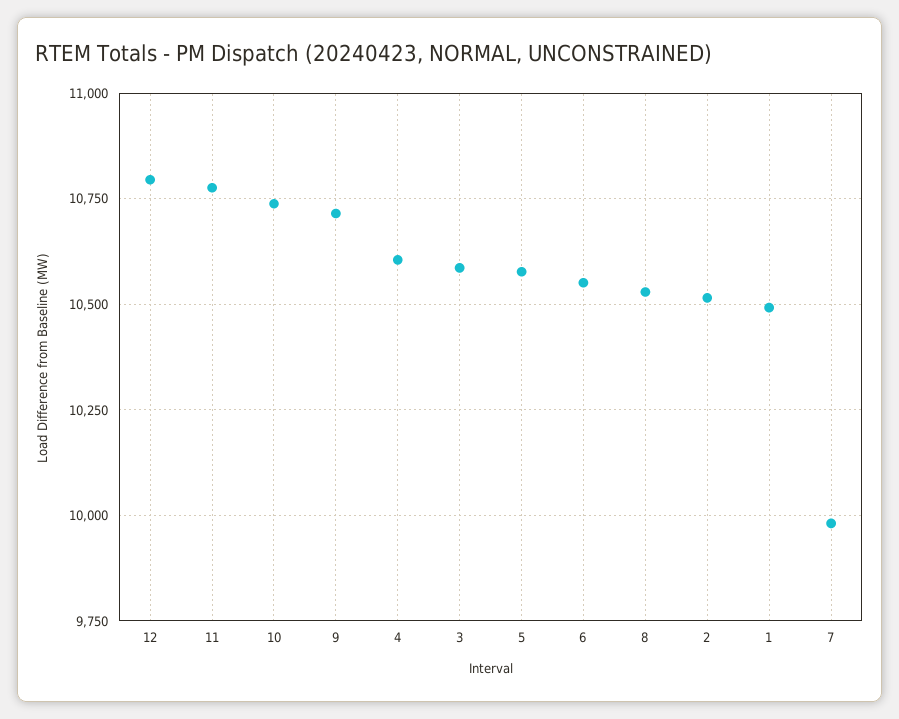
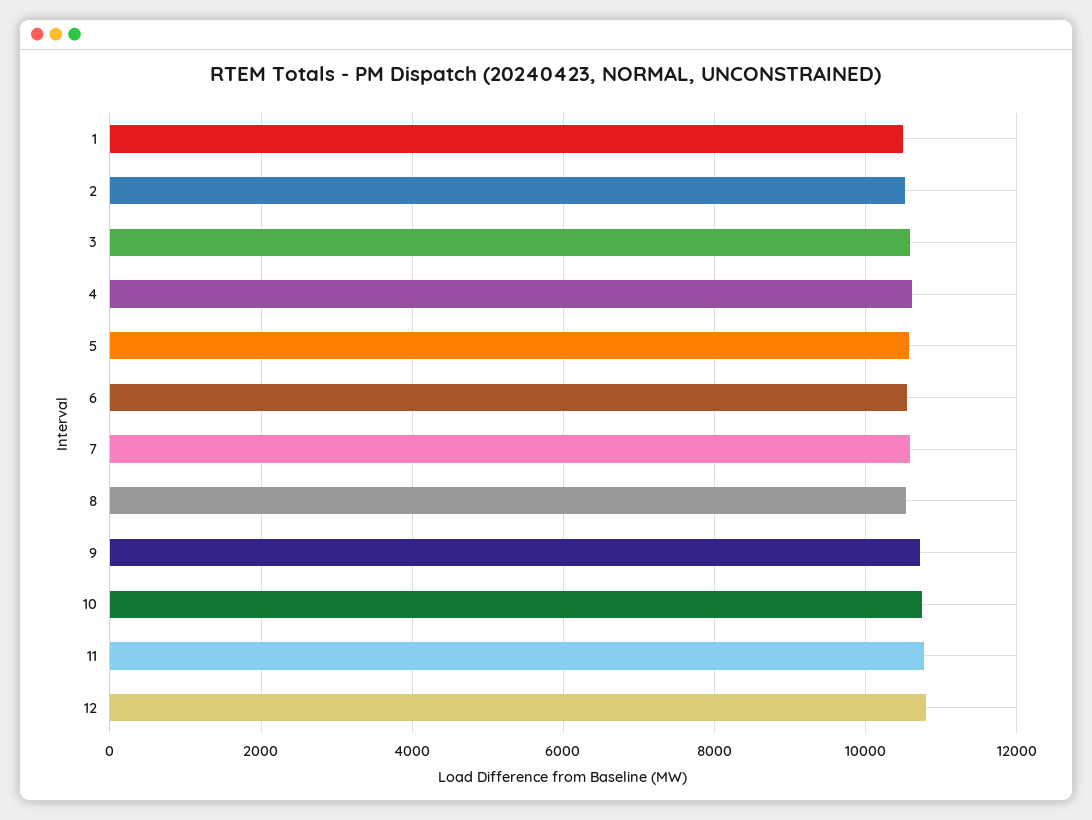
7: 9975 -> 10600

